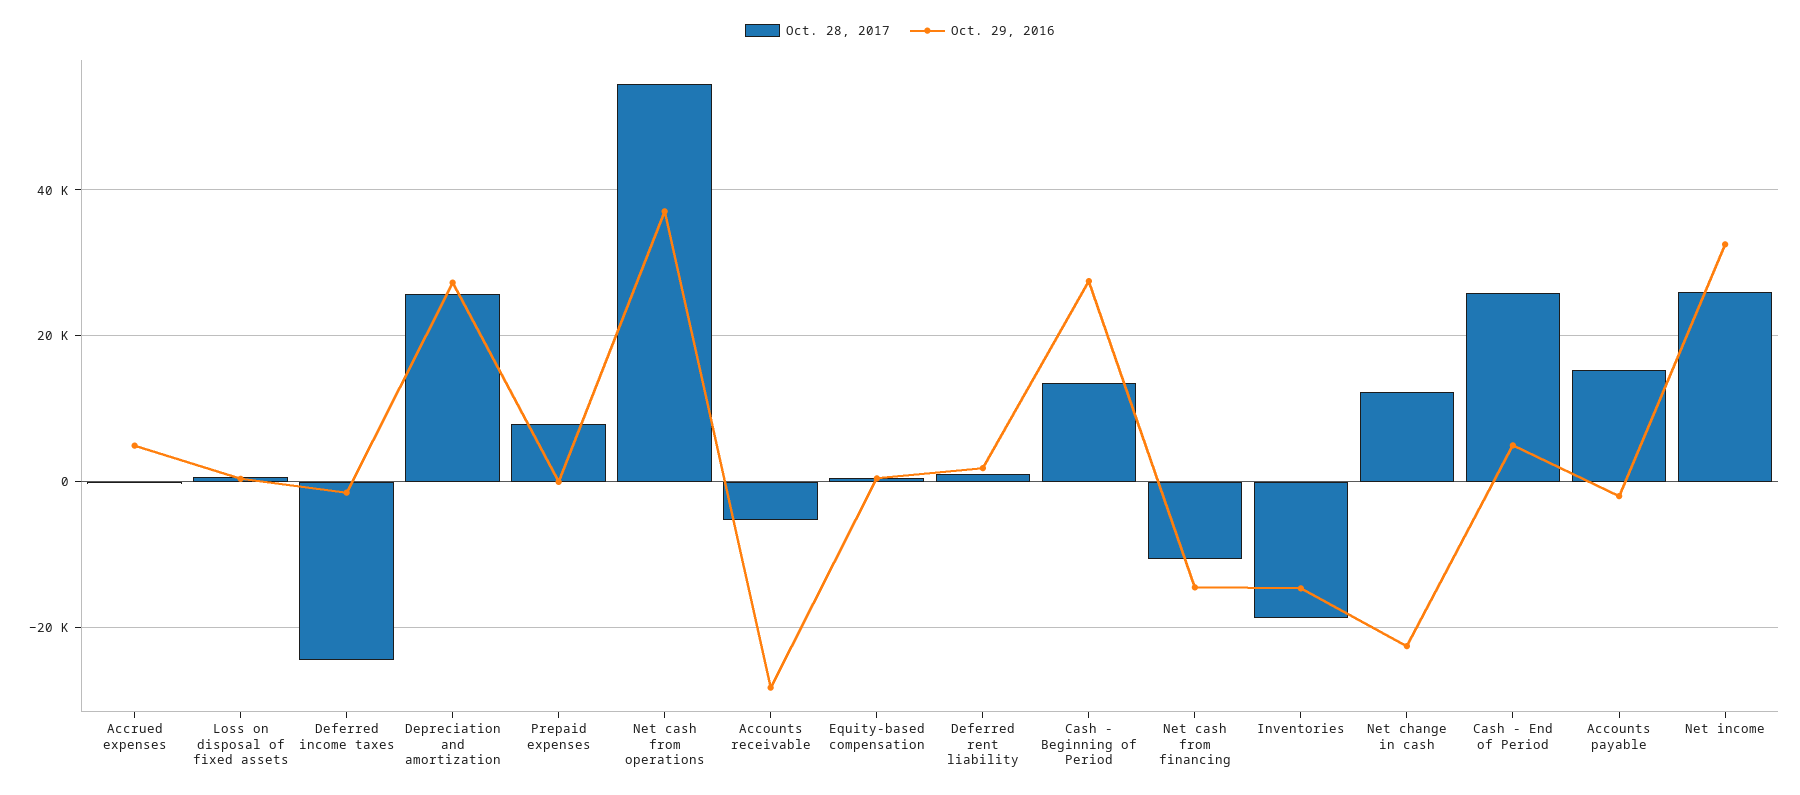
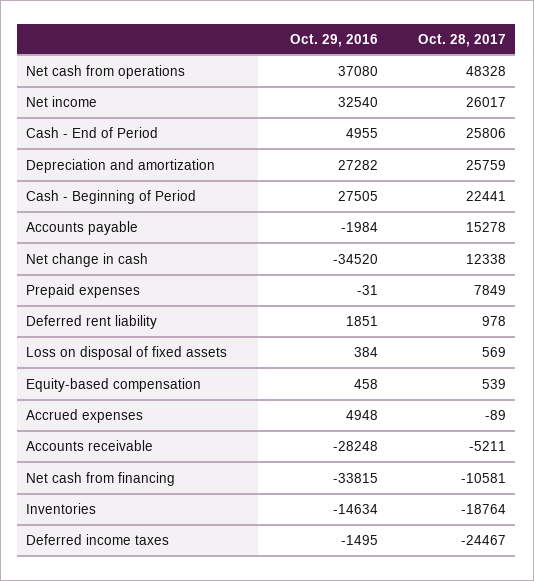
Oct. 28, 2017, Net cash from operations: 54000 -> 48328
Oct. 28, 2017, Cash - Beginning of Period: 14000 -> 22441
Oct. 29, 2016, Net cash from financing: -14000 -> -33815
Oct. 29, 2016, Net change in cash: -22000 -> -34520

